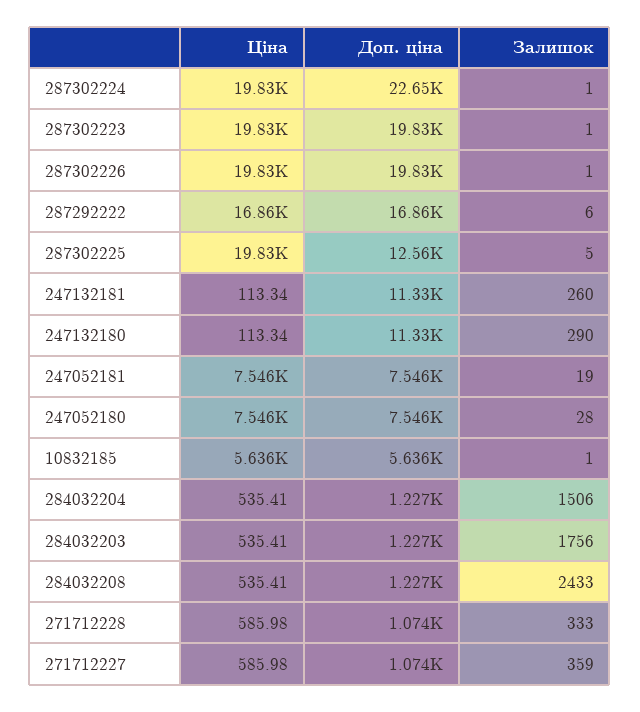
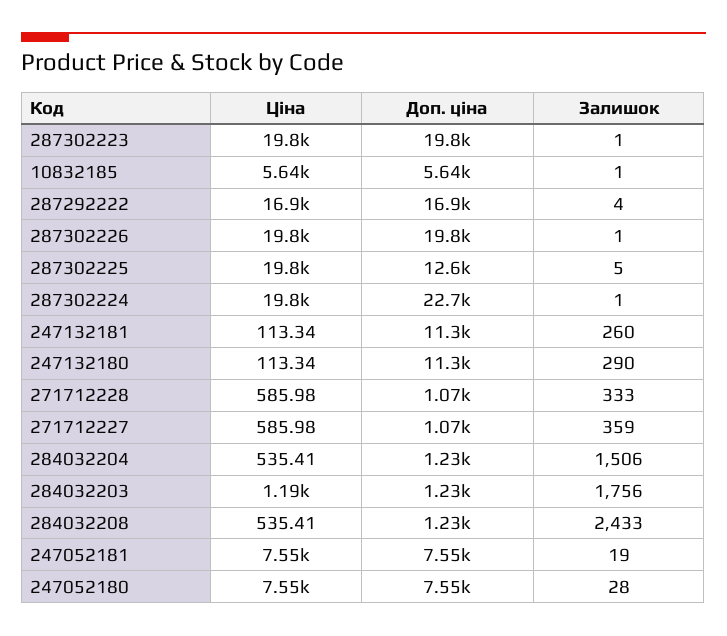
Залишок, 287292222: 6 -> 4
Ціна, 284032203: 535.41 -> 1190

